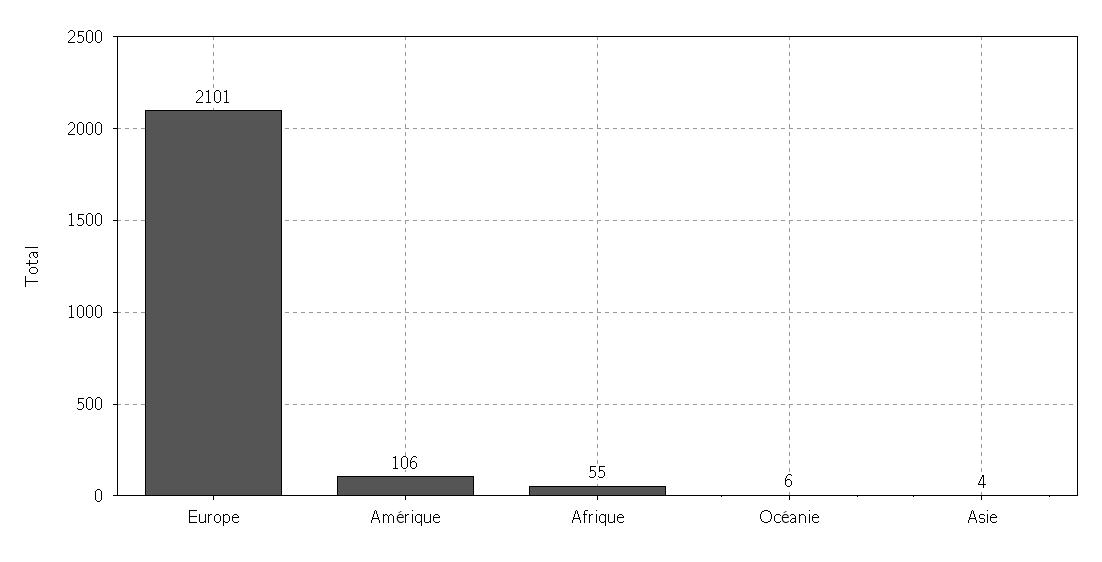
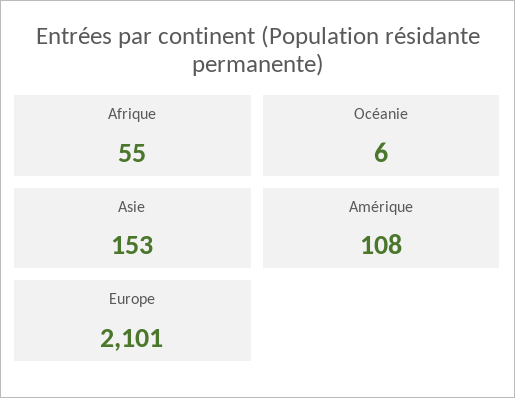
Amérique: 106 -> 108
Asie: 4 -> 153

